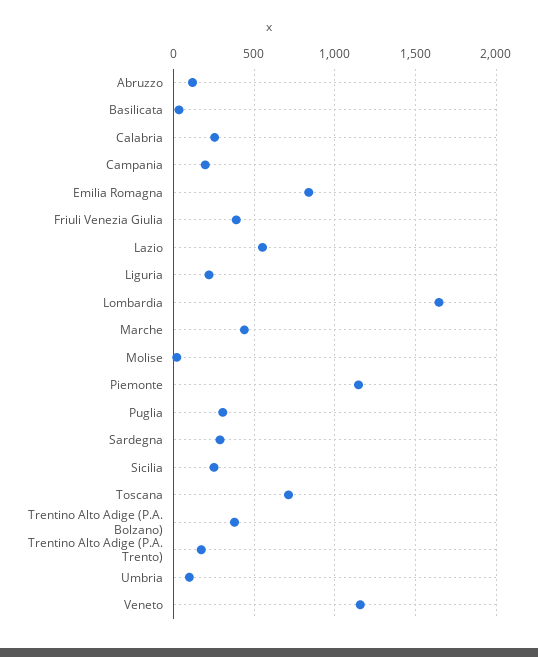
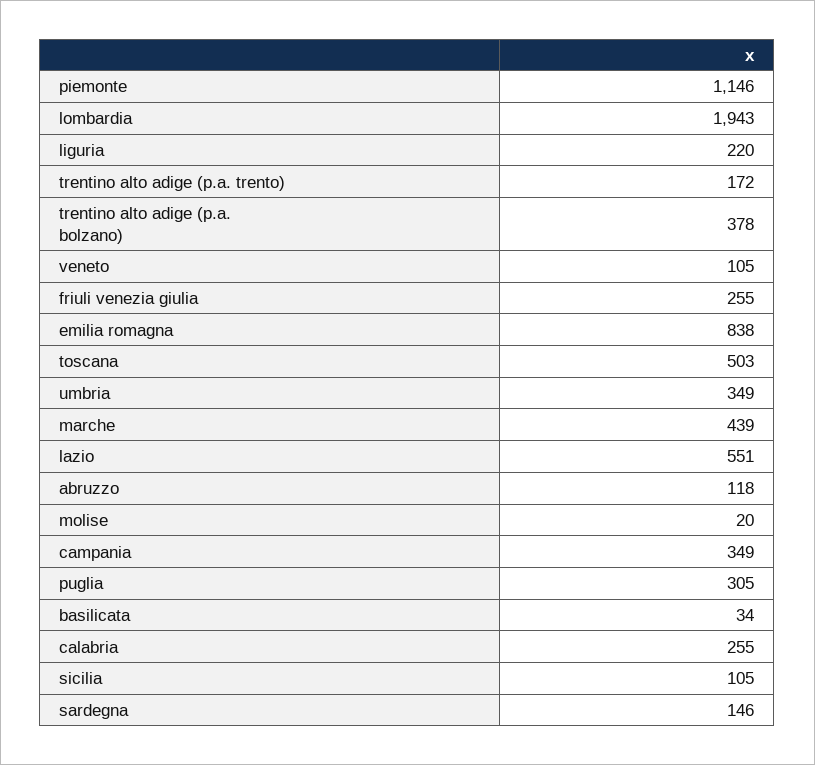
Campania: 200 -> 349
Friuli Venezia Giulia: 400 -> 255
Lombardia: 1650 -> 1943
Sardegna: 300 -> 146
Sicilia: 250 -> 105
Toscana: 700 -> 503
Umbria: 100 -> 349
Veneto: 1150 -> 105

